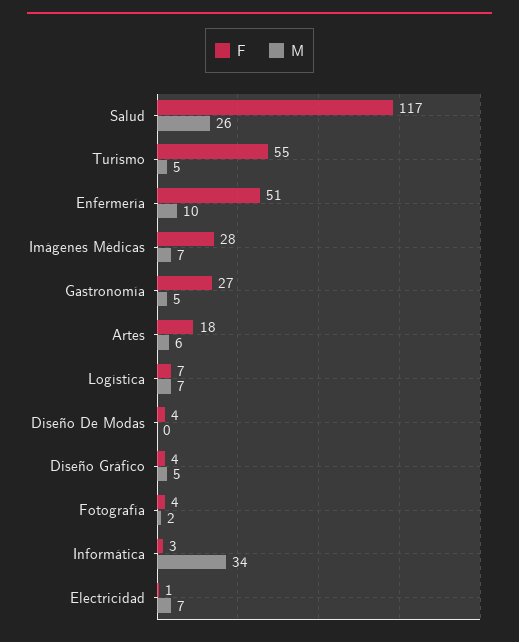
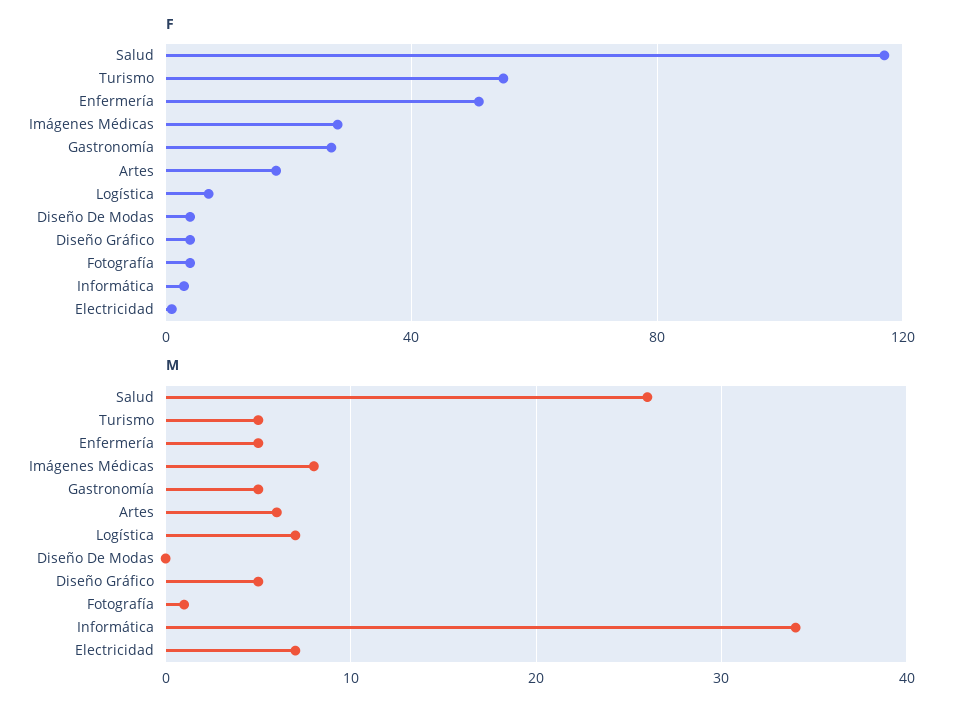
M, Enfermería: 10 -> 5
M, Imágenes Médicas: 7 -> 8
M, Fotografía: 2 -> 1

